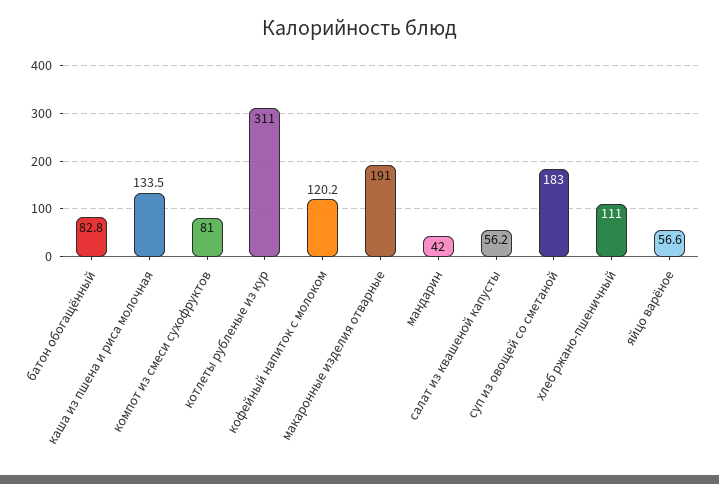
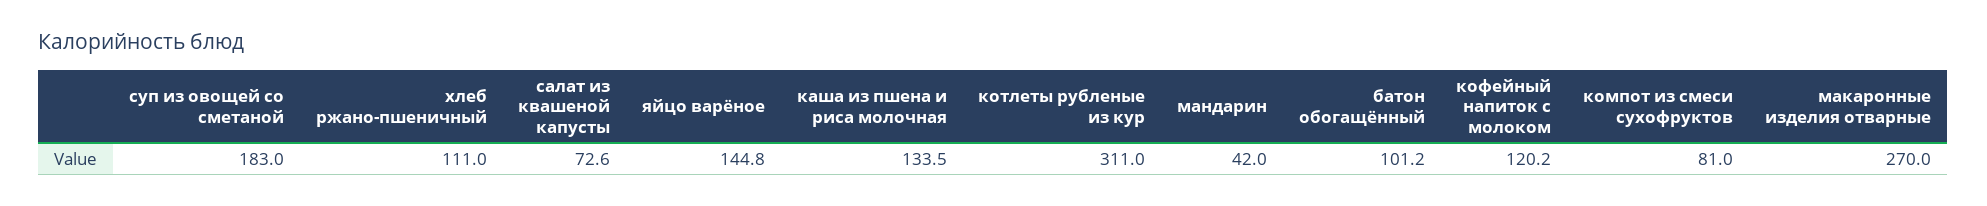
батон обогащённый: 82.8 -> 101.2
макаронные изделия отварные: 191 -> 270
салат из квашеной капусты: 56.2 -> 72.6
яйцо варёное: 56.6 -> 144.8

